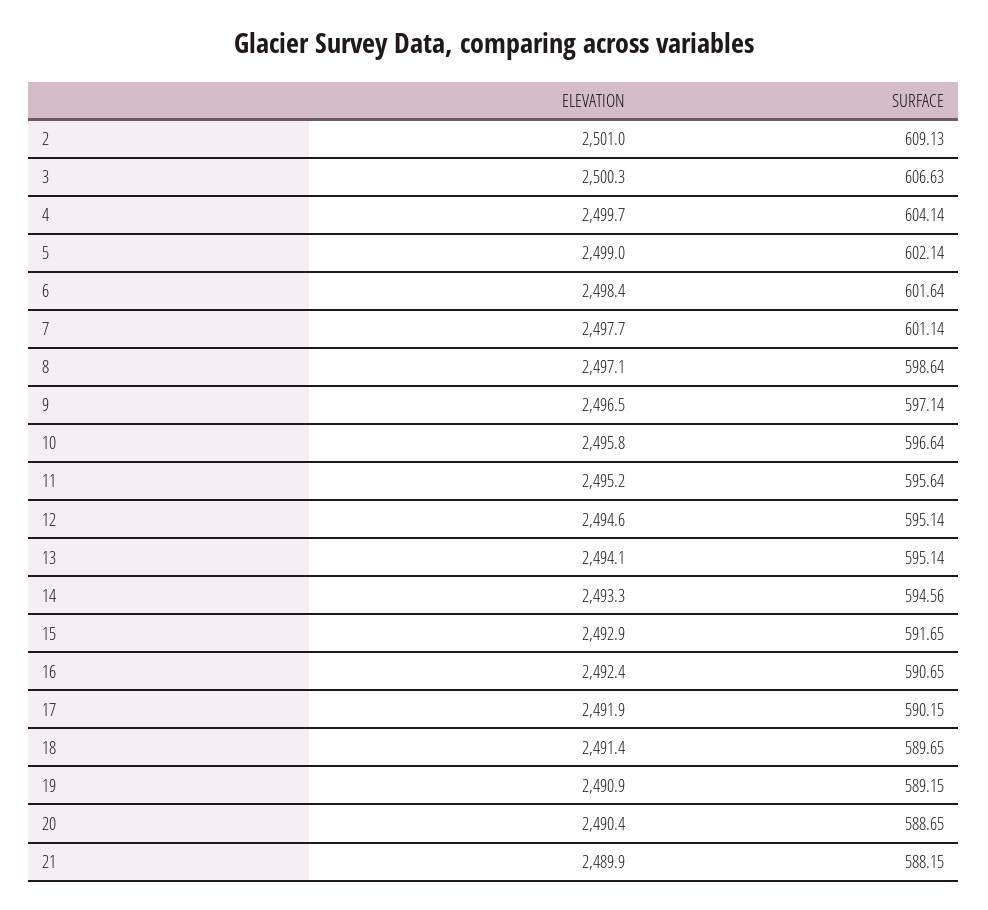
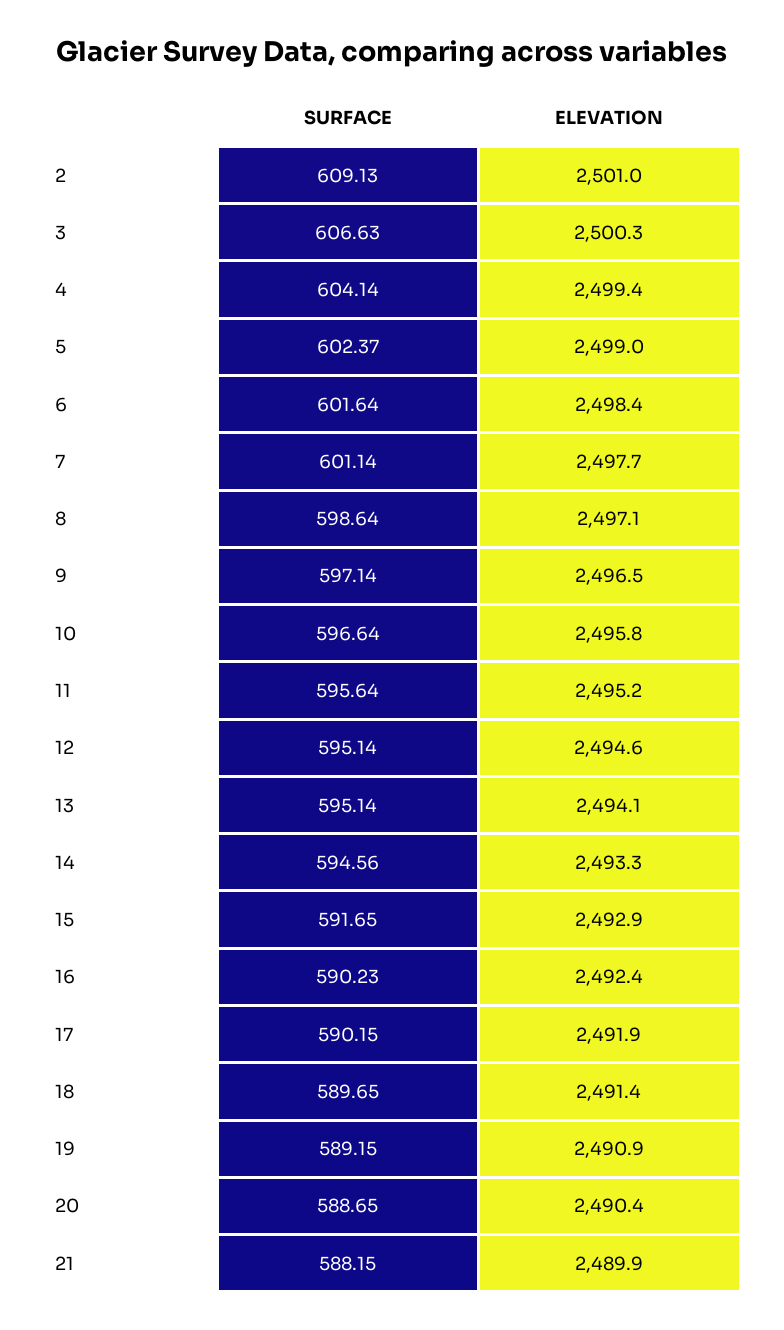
ELEVATION, 4: 2499.7 -> 2499.4
SURFACE, 5: 602.14 -> 602.37
SURFACE, 16: 590.65 -> 590.23

